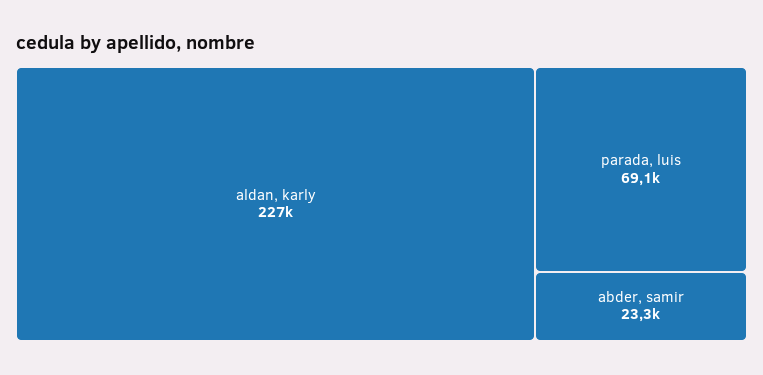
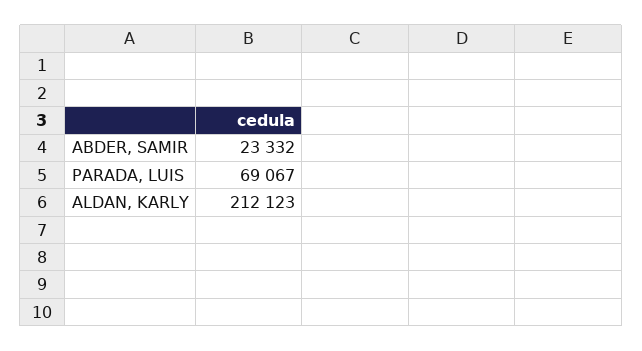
aldan, karly: 227000 -> 212123

